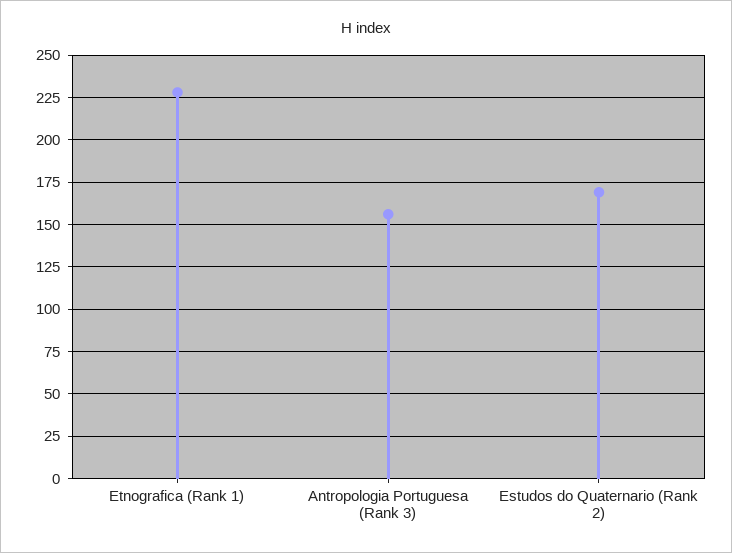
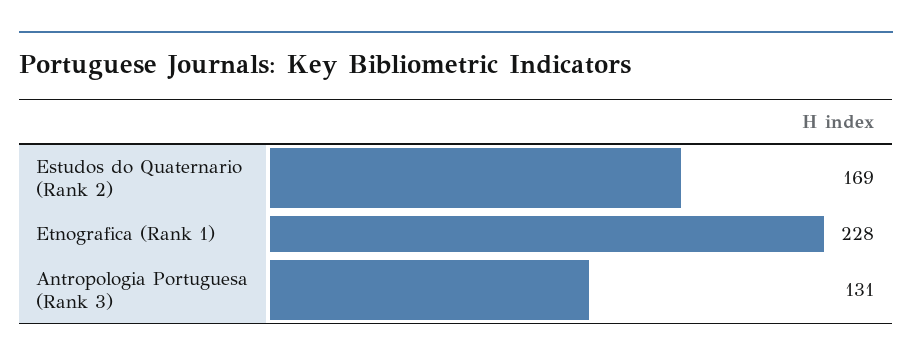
Antropologia Portuguesa (Rank 3): 155 -> 131

